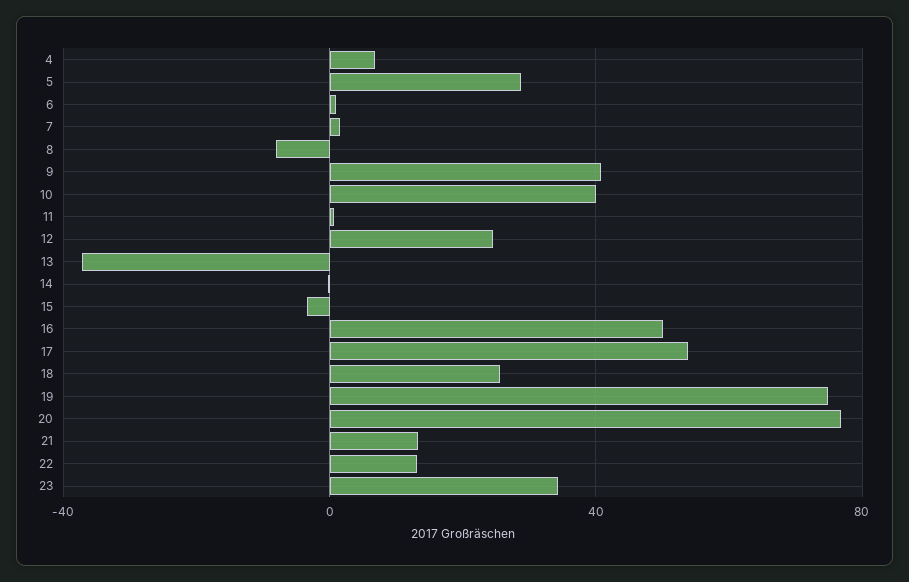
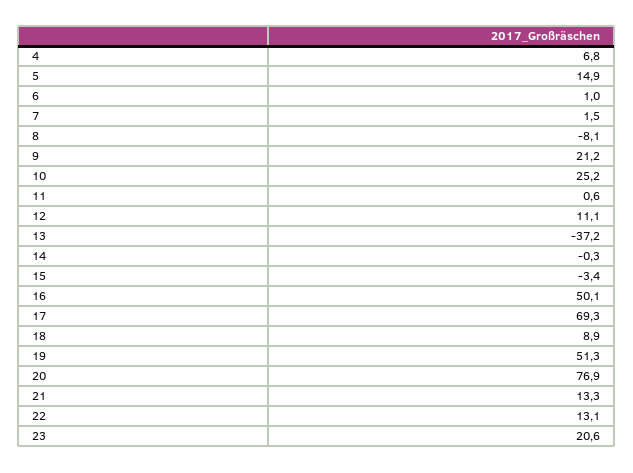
5: 30 -> 14.9
9: 40 -> 21.2
10: 40 -> 25.2
12: 25 -> 11.1
17: 55 -> 69.3
18: 25 -> 8.9
19: 75 -> 51.3
23: 35 -> 20.6

